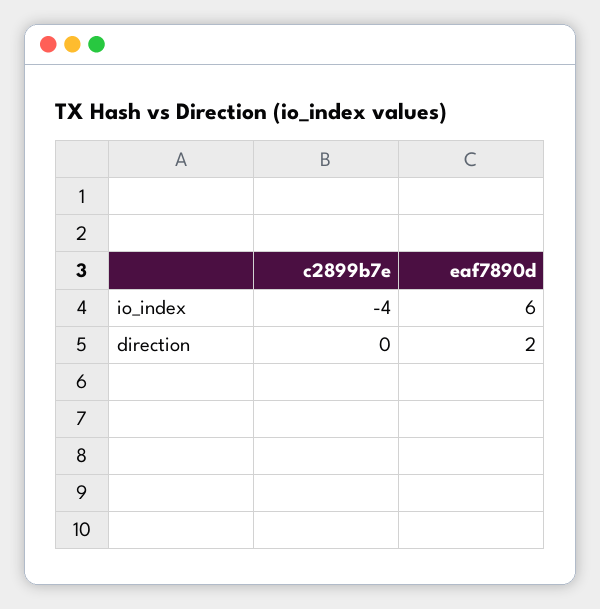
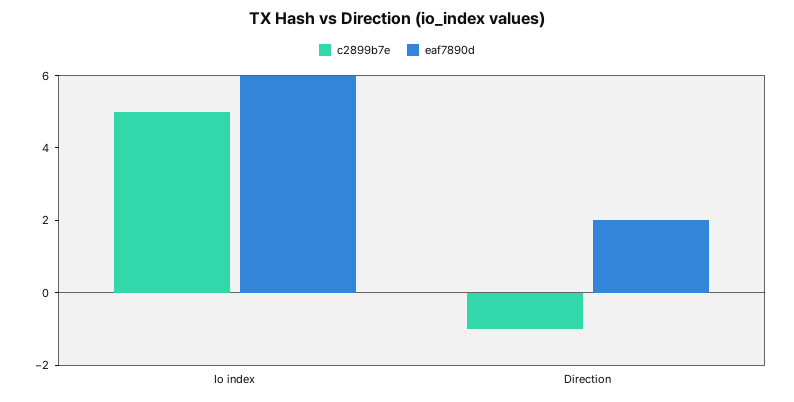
c2899b7e, io_index: -4 -> 5
c2899b7e, direction: 0 -> -1

